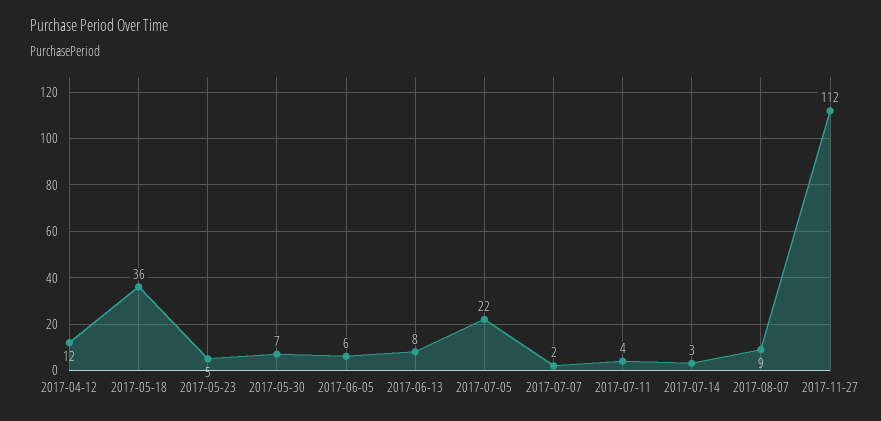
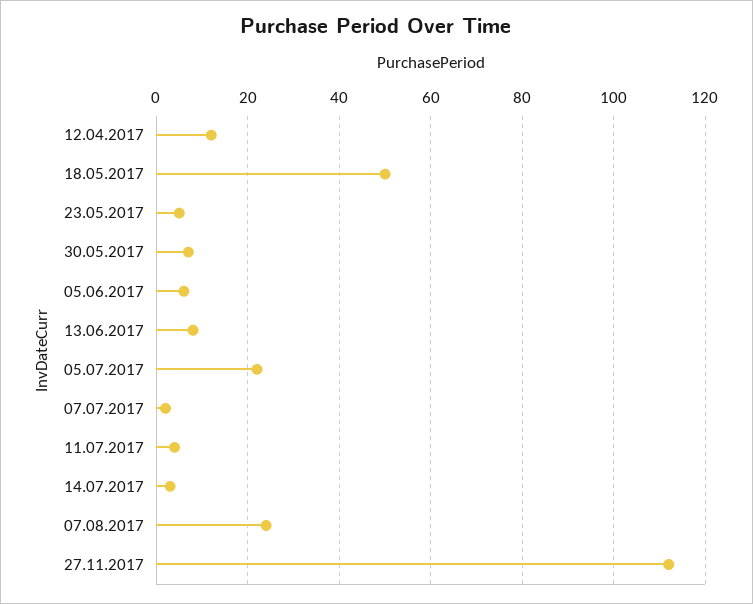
2017-05-18: 36 -> 50
2017-08-07: 9 -> 25

